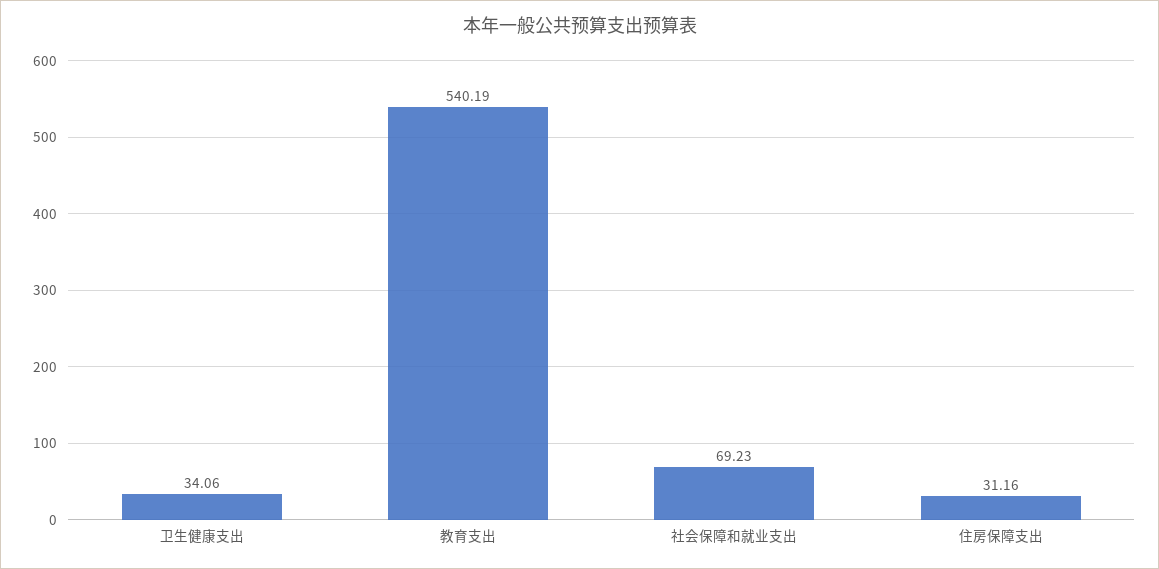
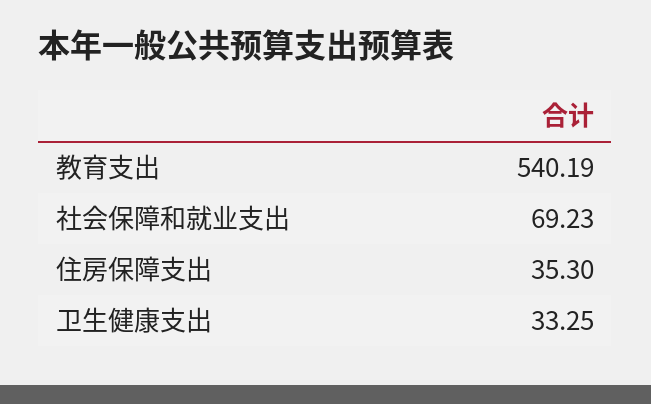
卫生健康支出: 34.06 -> 33.25
住房保障支出: 31.16 -> 35.3

